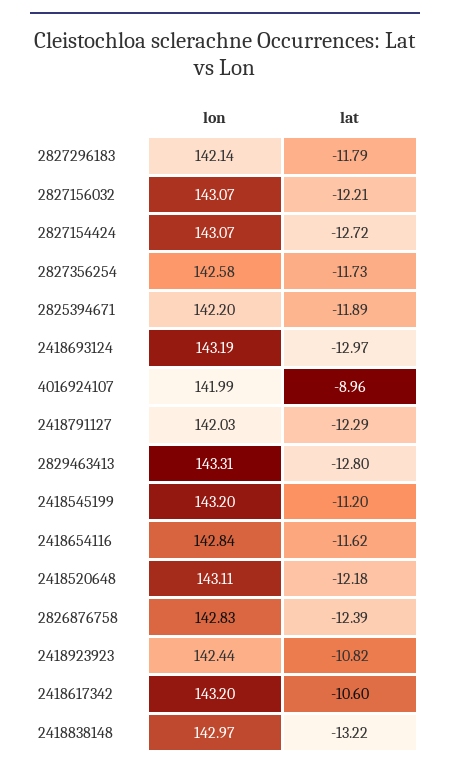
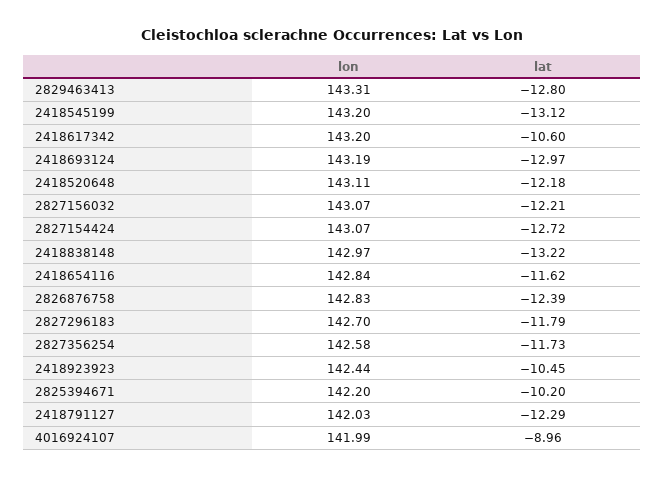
lon, 2827296183: 142.14 -> 142.7
lat, 2825394671: -11.89 -> -10.2
lat, 2418545199: -11.2 -> -13.12
lat, 2418923923: -10.82 -> -10.45

